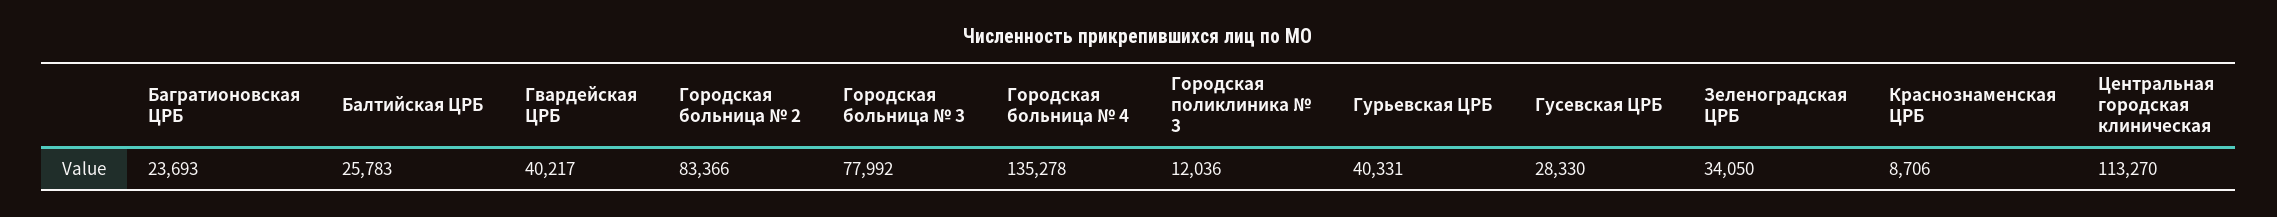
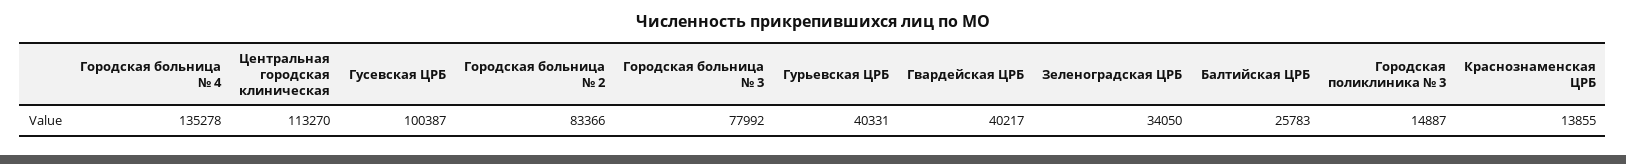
Багратионовская ЦРБ: 23693 -> none
Городская поликлиника № 3: 12036 -> 14887
Гусевская ЦРБ: 28330 -> 100387
Краснознаменская ЦРБ: 8706 -> 13855

